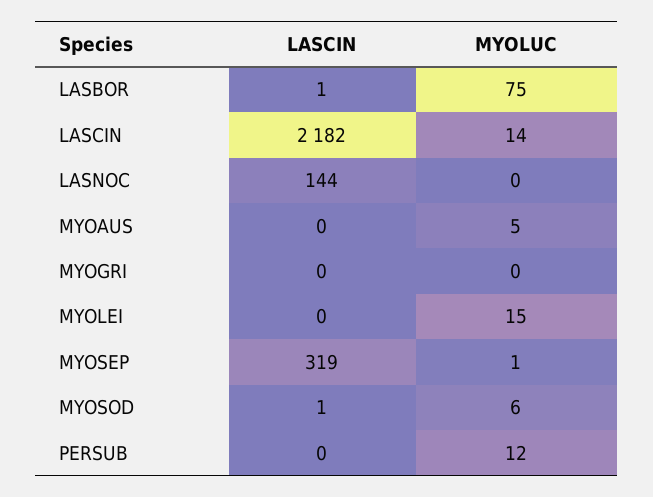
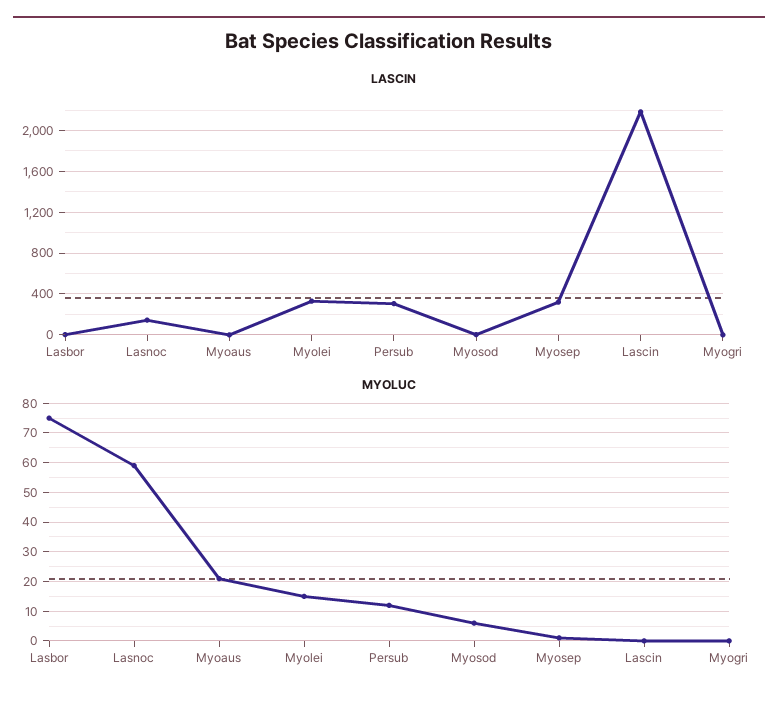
MYOLUC, LASCIN: 14 -> 0
MYOLUC, LASNOC: 0 -> 60
MYOLUC, MYOAUS: 5 -> 20
LASCIN, MYOLEI: 0 -> 300
LASCIN, PERSUB: 0 -> 300

